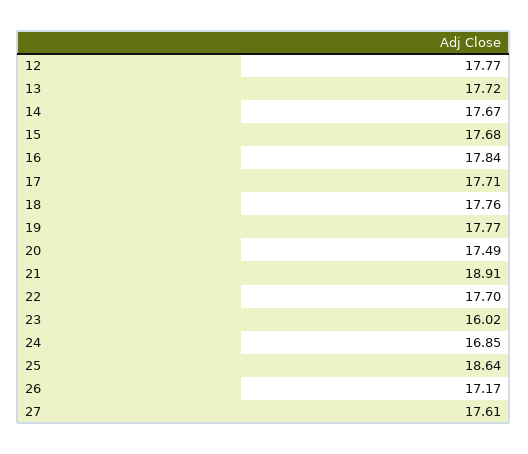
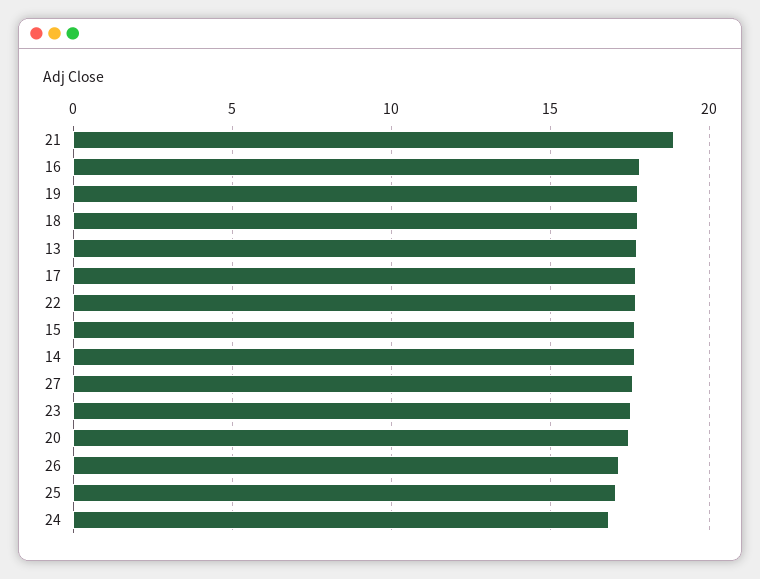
12: 17.77 -> none
23: 16.02 -> 17.5
25: 18.64 -> 17

